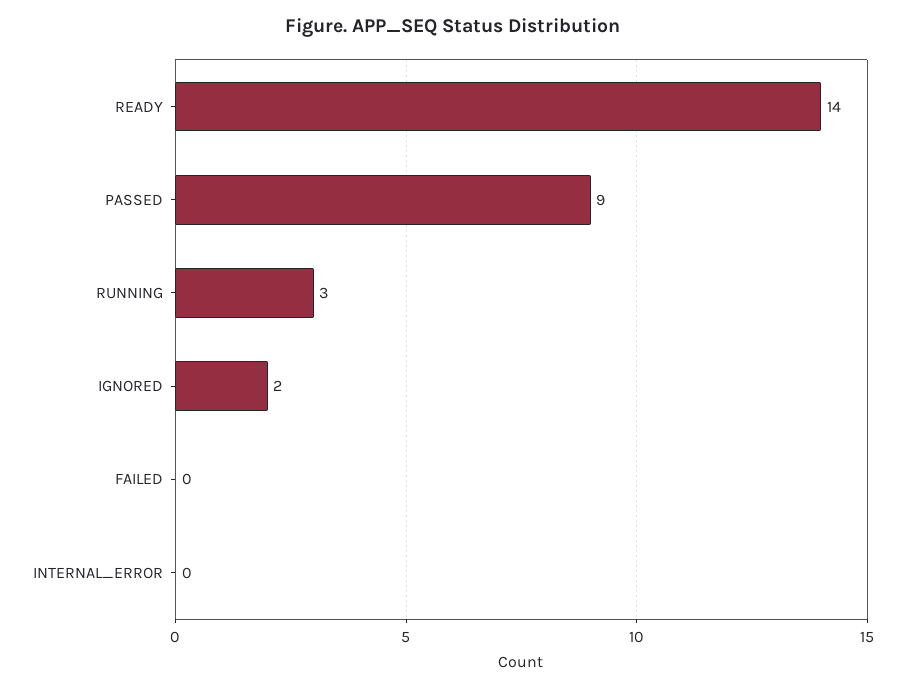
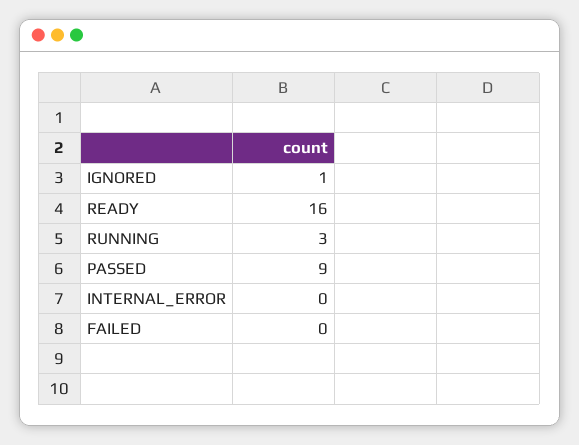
READY: 14 -> 16
IGNORED: 2 -> 1

